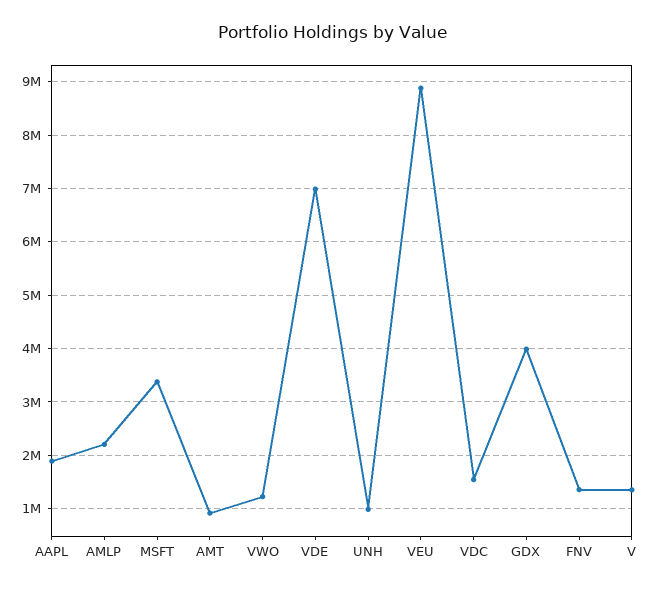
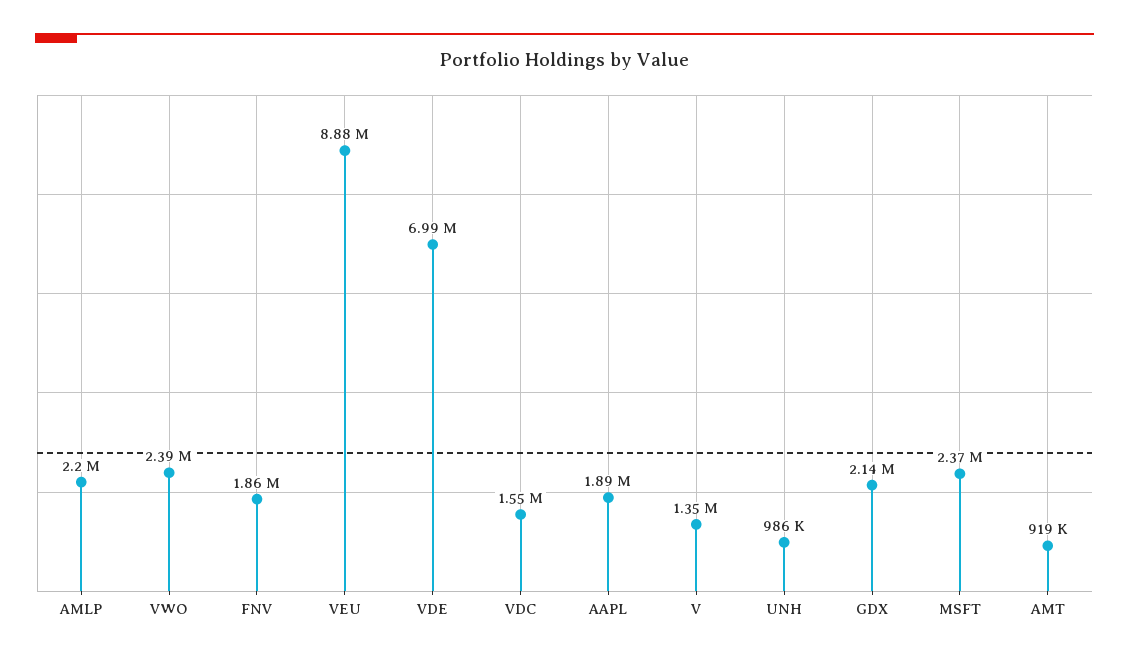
MSFT: 3400000 -> 2370000
VWO: 1200000 -> 2390000
GDX: 4000000 -> 2140000
FNV: 1400000 -> 1860000

